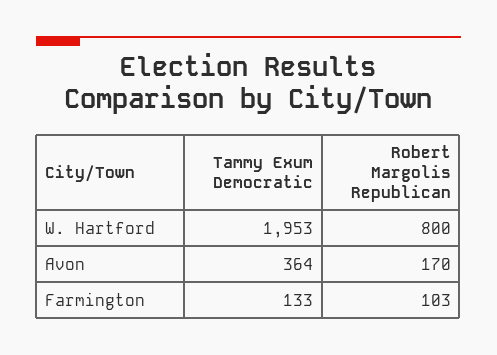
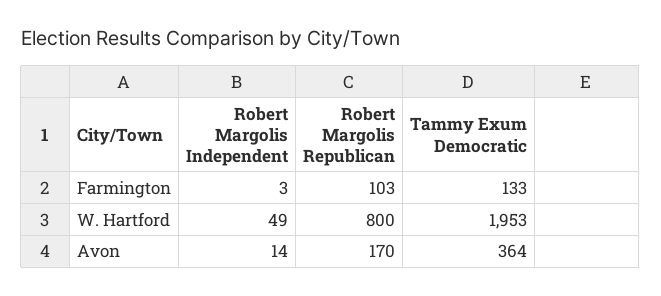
Robert Margolis Independent, Farmington: none -> 3
Robert Margolis Independent, W. Hartford: none -> 49
Robert Margolis Independent, Avon: none -> 14

